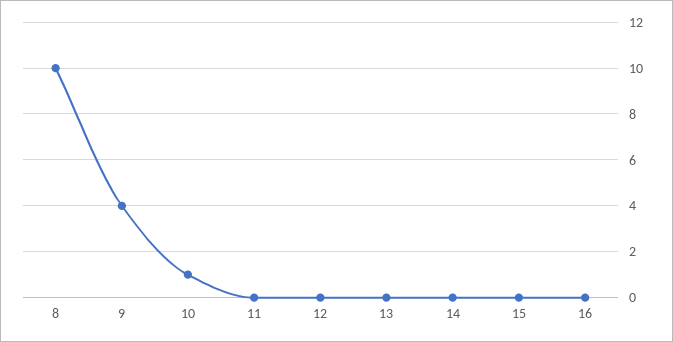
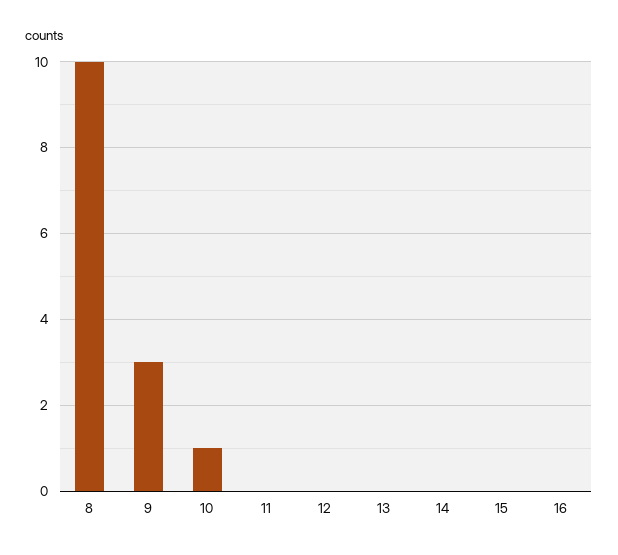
9: 4 -> 3

